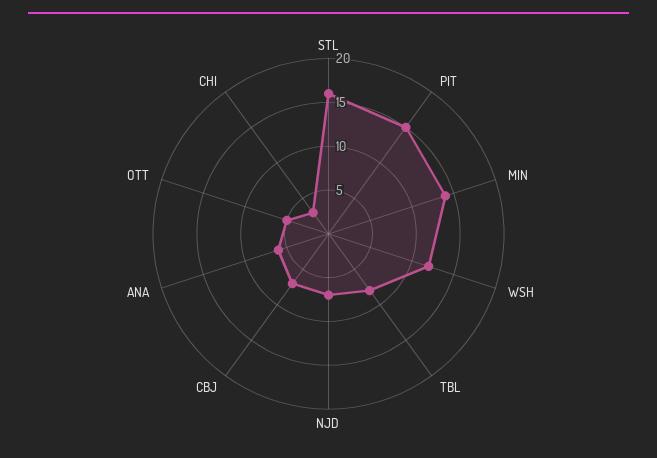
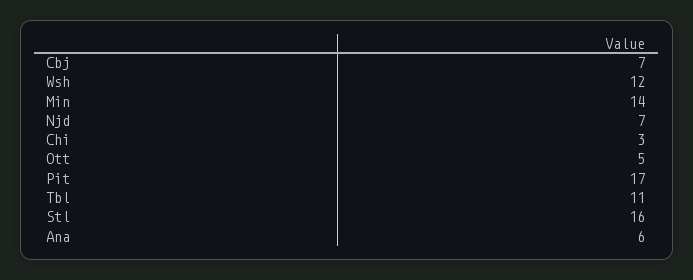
PIT: 15 -> 17
TBL: 8 -> 11

